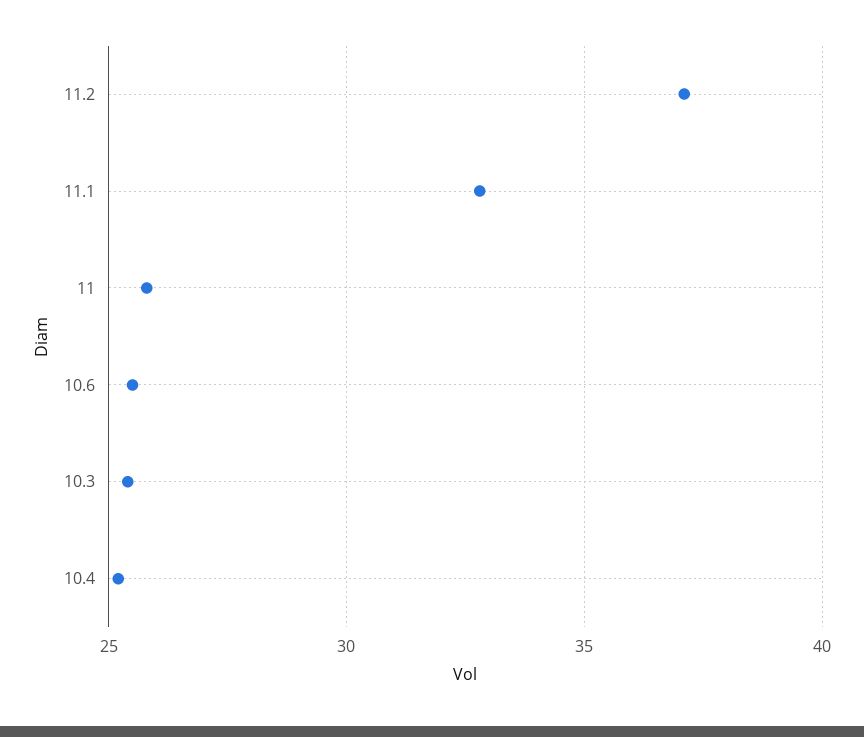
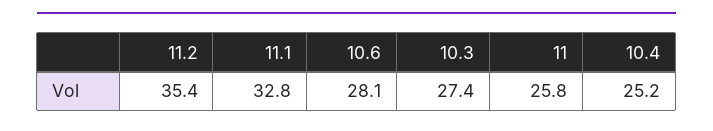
11.2: 37 -> 35.4
10.6: 25.5 -> 28.1
10.3: 25.5 -> 27.4

